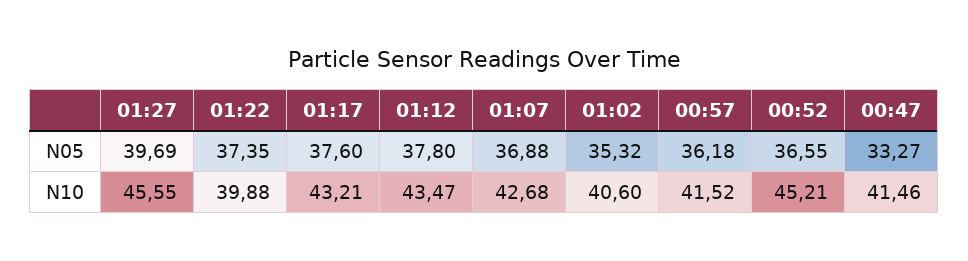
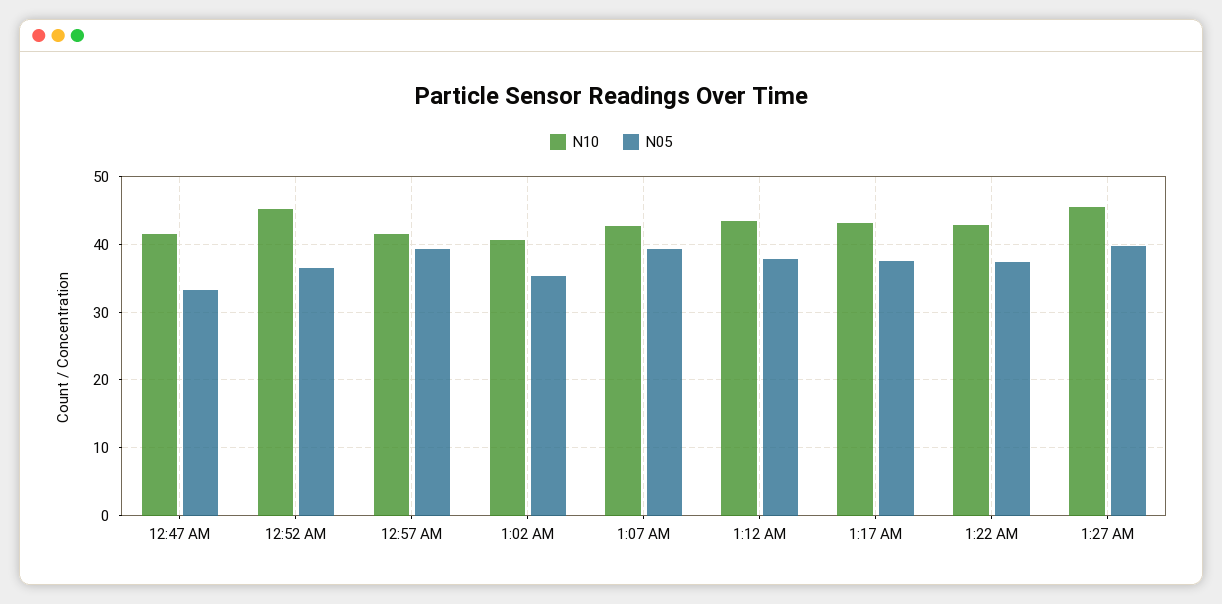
N05, 01:07: 36.88 -> 39
N05, 00:57: 36.18 -> 39
N10, 01:22: 39.88 -> 43

